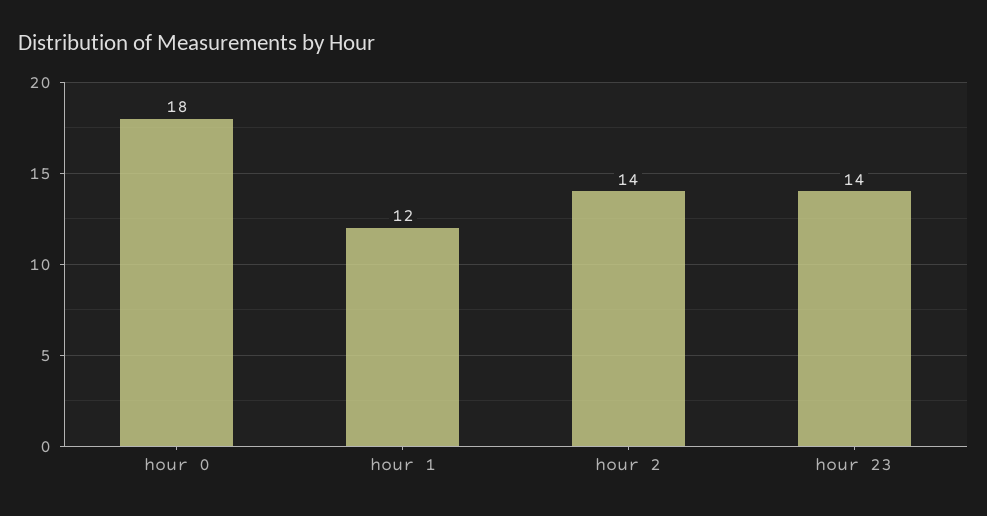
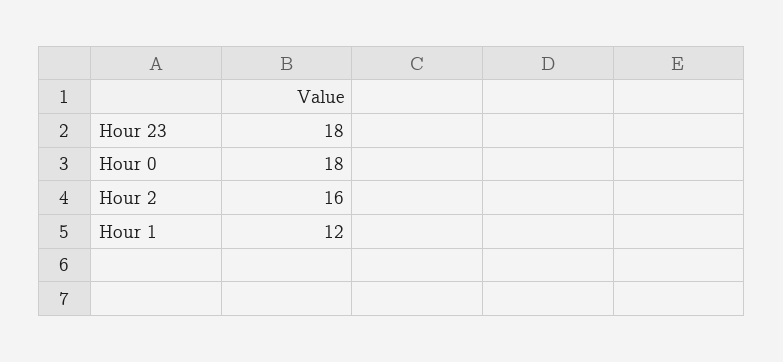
hour 2: 14 -> 16
hour 23: 14 -> 18

